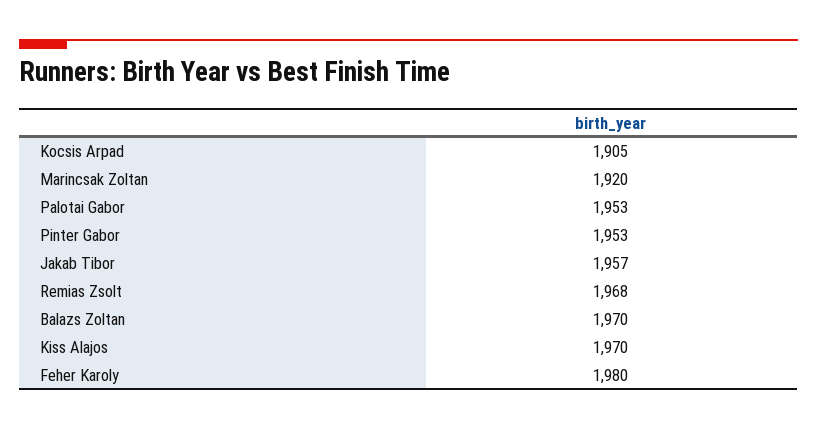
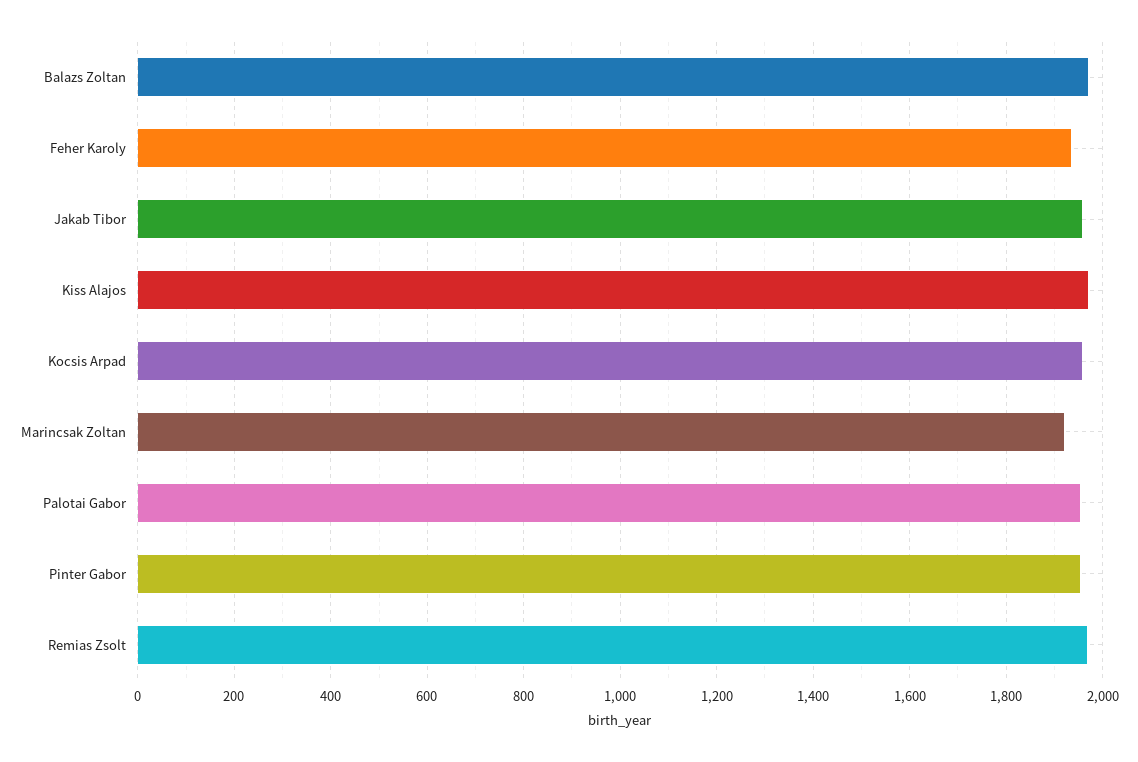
Kocsis Arpad: 1905 -> 1960
Feher Karoly: 1980 -> 1940

